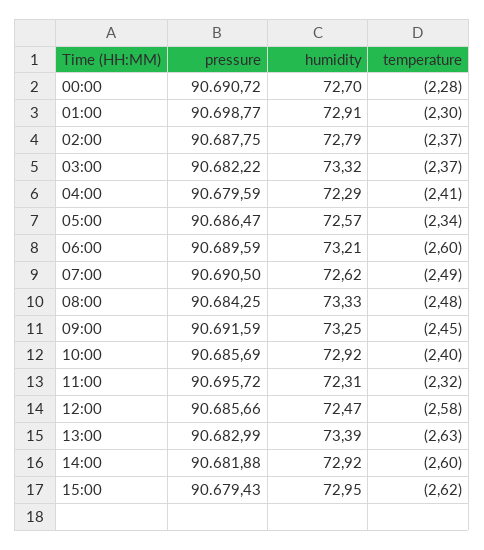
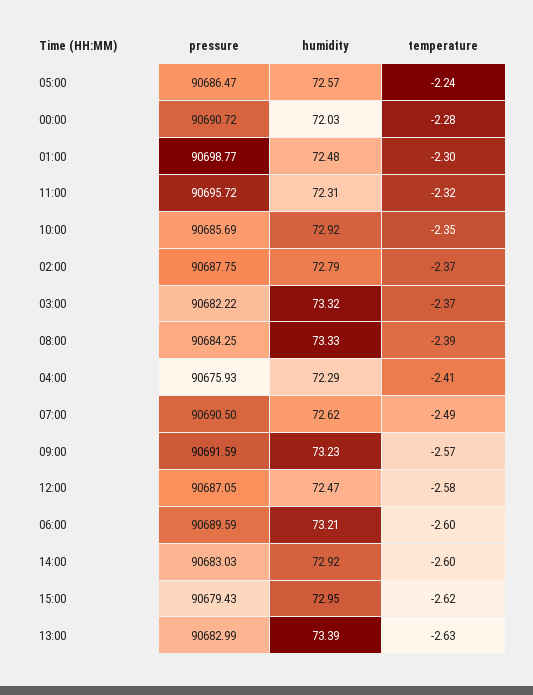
humidity, 00:00: 72.7 -> 72.03
humidity, 01:00: 72.91 -> 72.48
pressure, 04:00: 90679.59 -> 90675.93
temperature, 05:00: -2.34 -> -2.24
temperature, 08:00: -2.48 -> -2.39
humidity, 09:00: 73.25 -> 73.23
temperature, 09:00: -2.45 -> -2.57
temperature, 10:00: -2.4 -> -2.35
pressure, 12:00: 90685.66 -> 90687.05
pressure, 14:00: 90681.88 -> 90683.03

